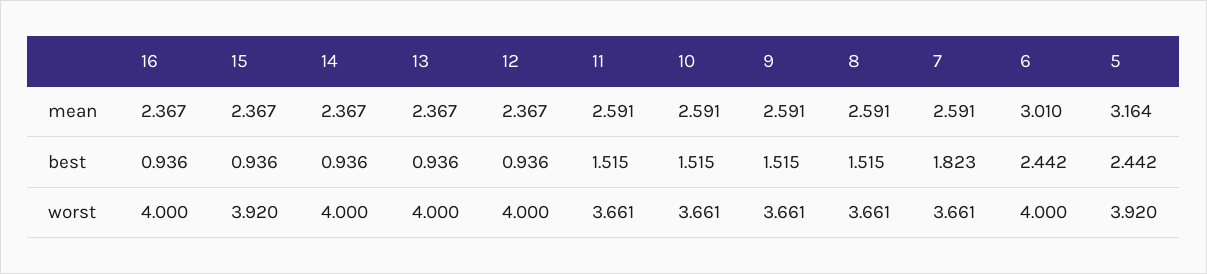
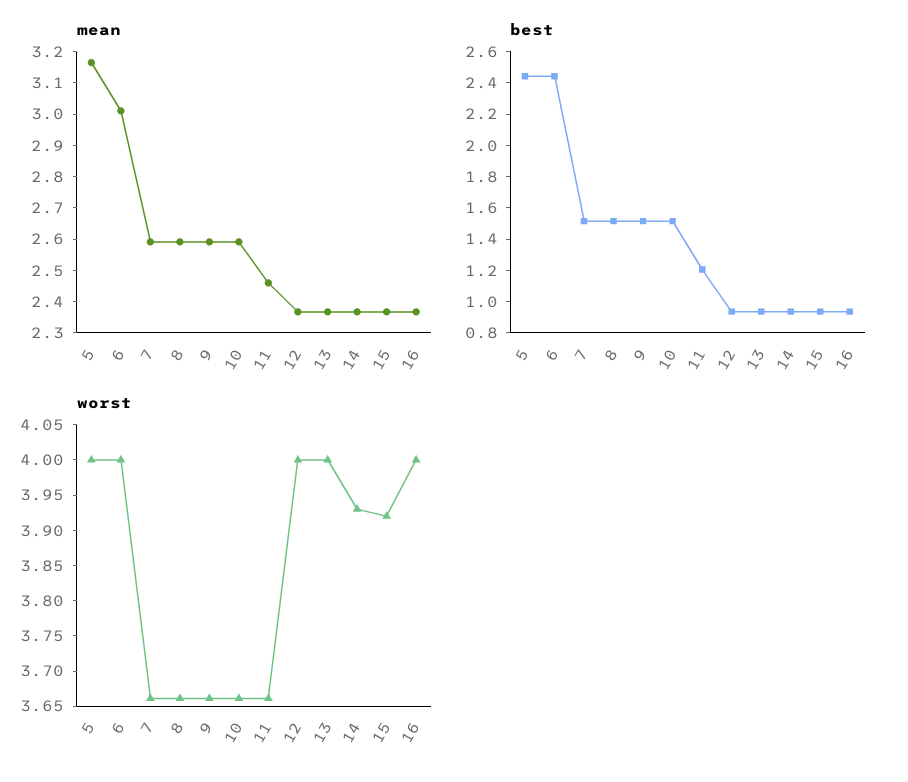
mean, 11: 2.591 -> 2.45
best, 11: 1.515 -> 1.2
best, 7: 1.823 -> 1.5
worst, 14: 4 -> 3.925
worst, 5: 3.92 -> 4

